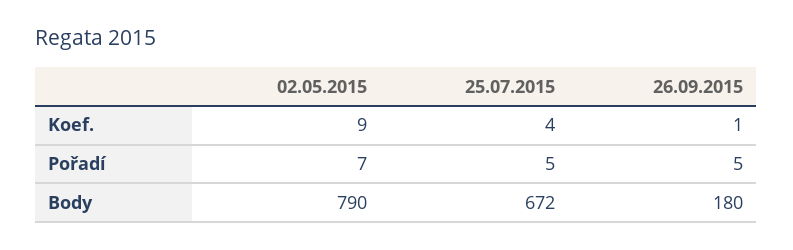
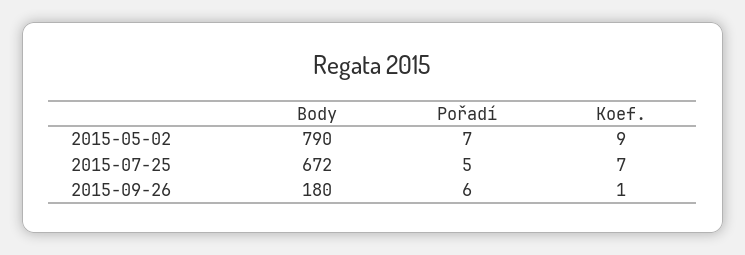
25.07.2015, Koef.: 4 -> 7
26.09.2015, Pořadí: 5 -> 6

